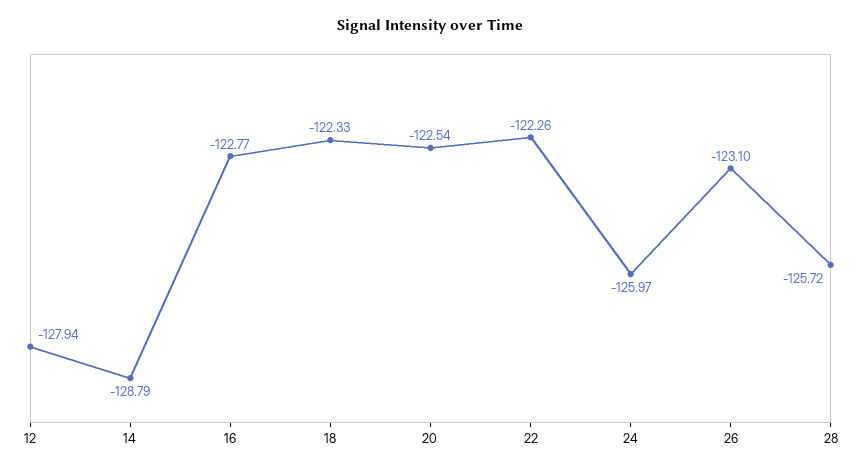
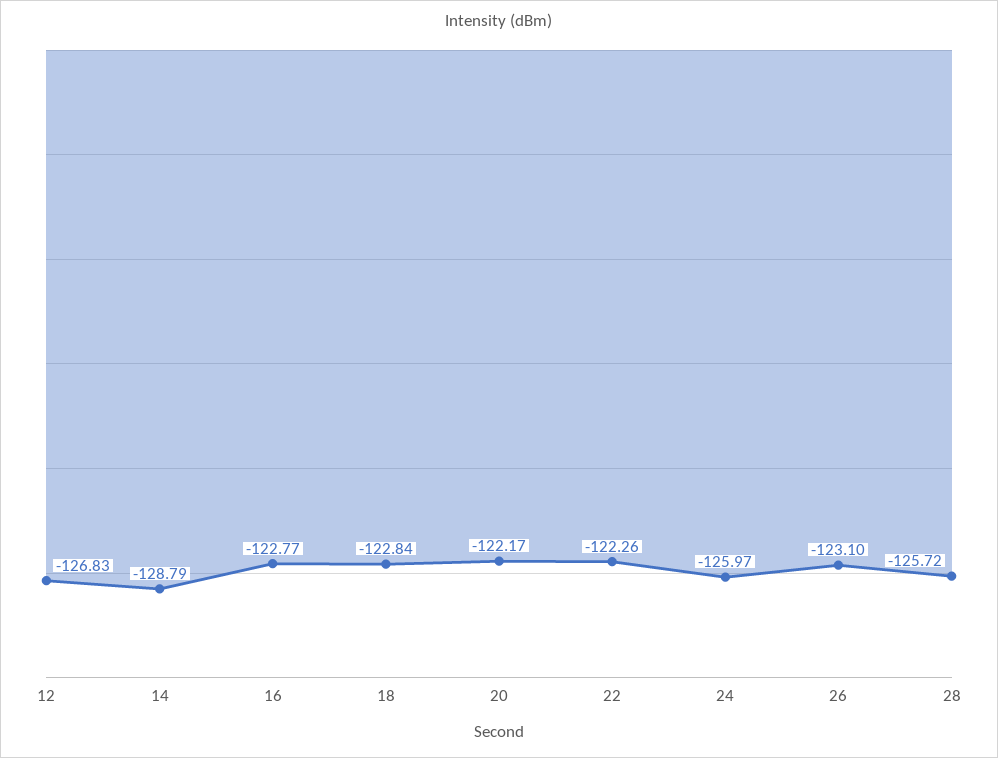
12: -127.94 -> -126.83
18: -122.33 -> -122.84
20: -122.54 -> -122.17

